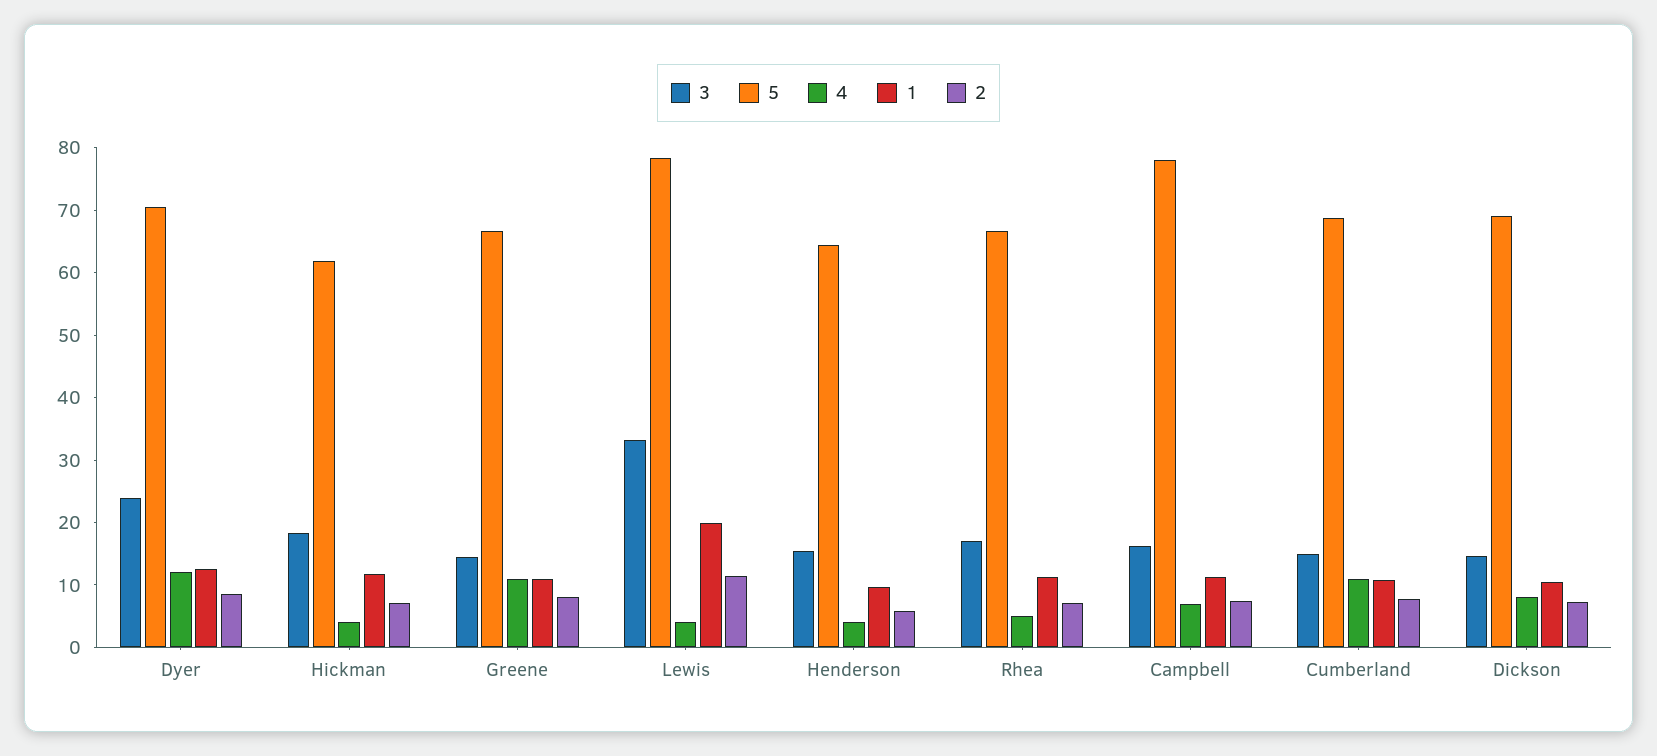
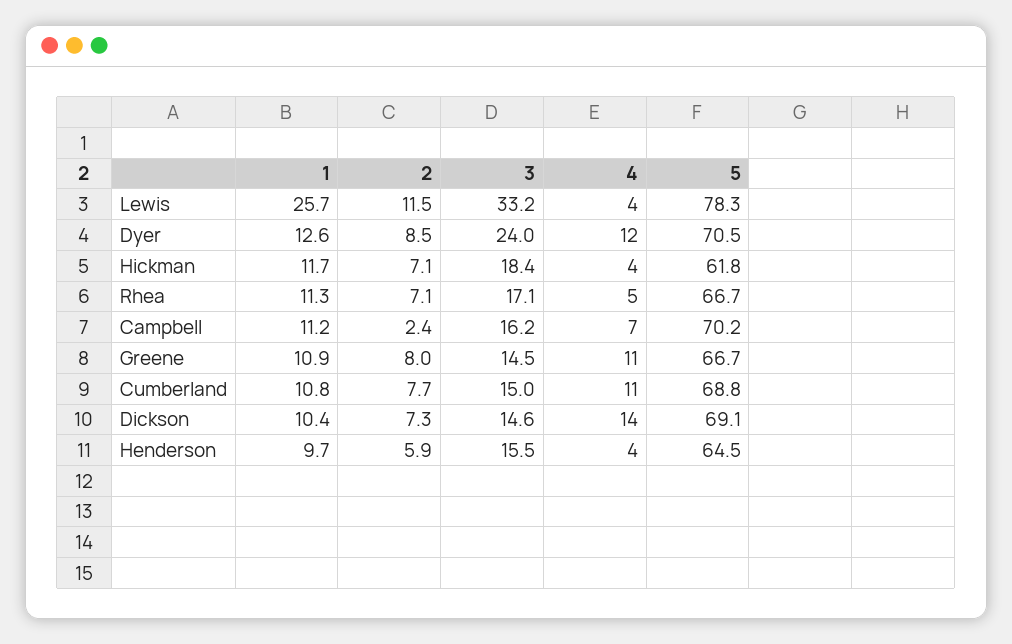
1, Lewis: 20 -> 25.7
5, Campbell: 78 -> 70.2
2, Campbell: 8 -> 2.4
4, Dickson: 8 -> 14

